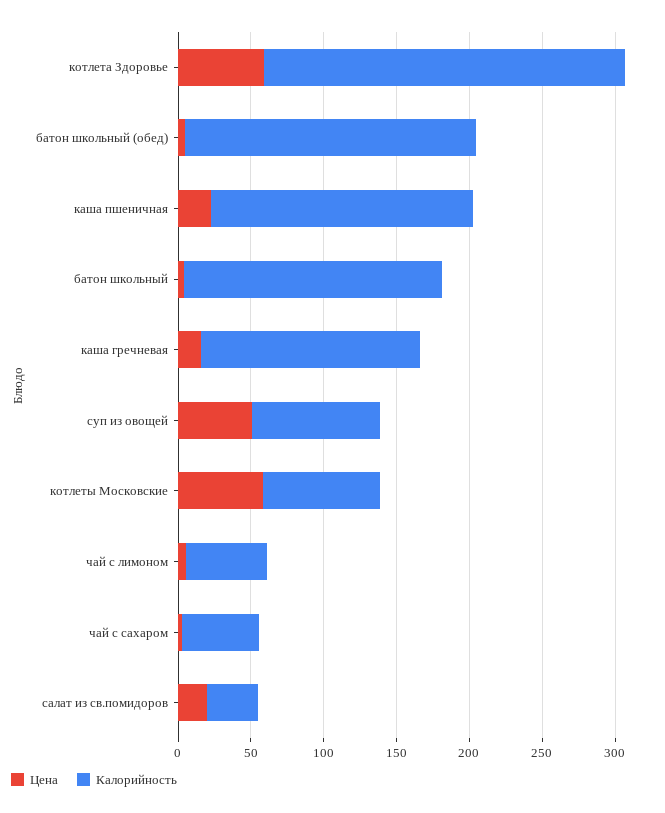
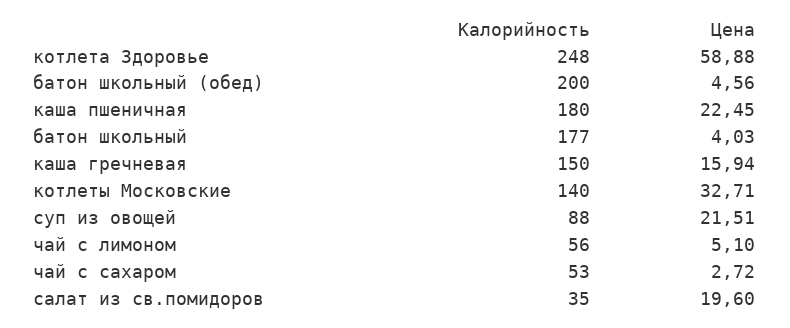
Цена, суп из овощей: 50 -> 21.51
Цена, котлеты Московские: 60 -> 32.71
Калорийность, котлеты Московские: 80 -> 140

